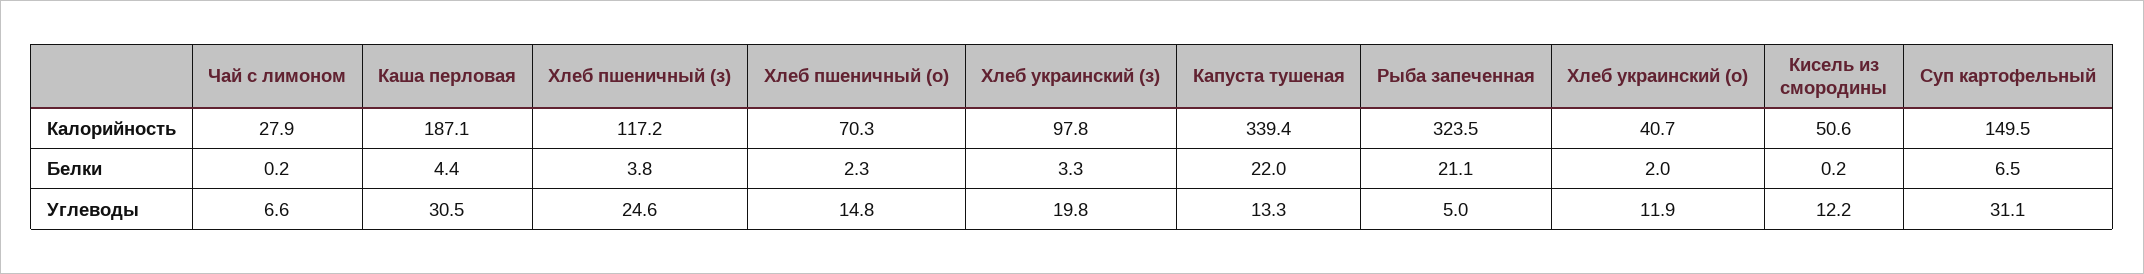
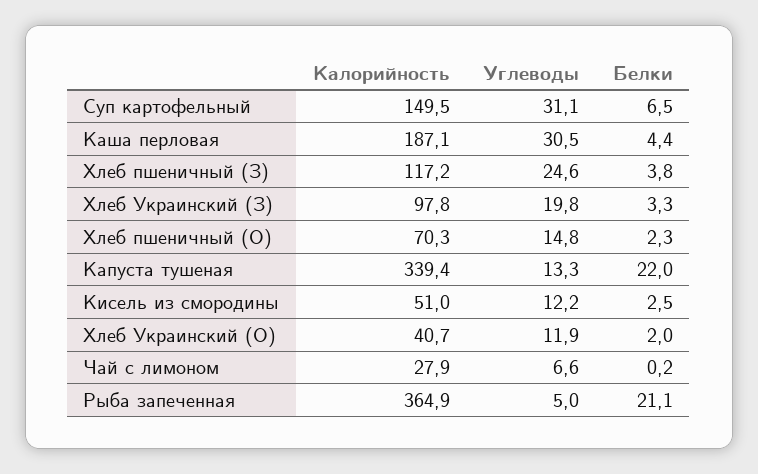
Рыба запеченная, Калорийность: 323.5 -> 364.9
Кисель из смородины, Калорийность: 50.6 -> 51
Кисель из смородины, Белки: 0.2 -> 2.5

